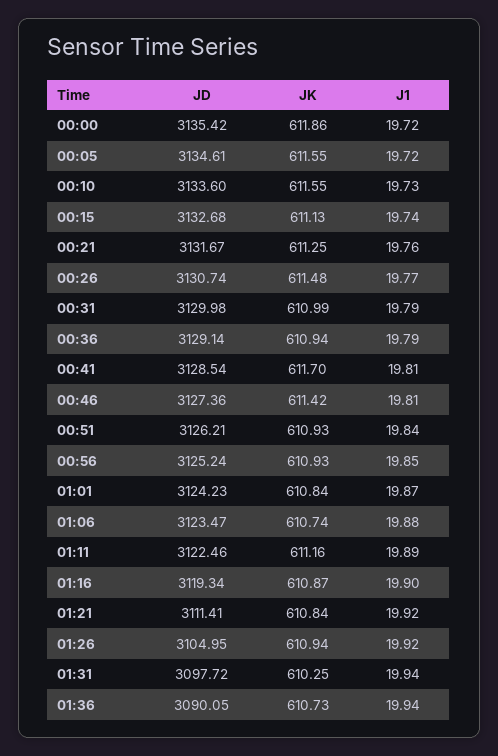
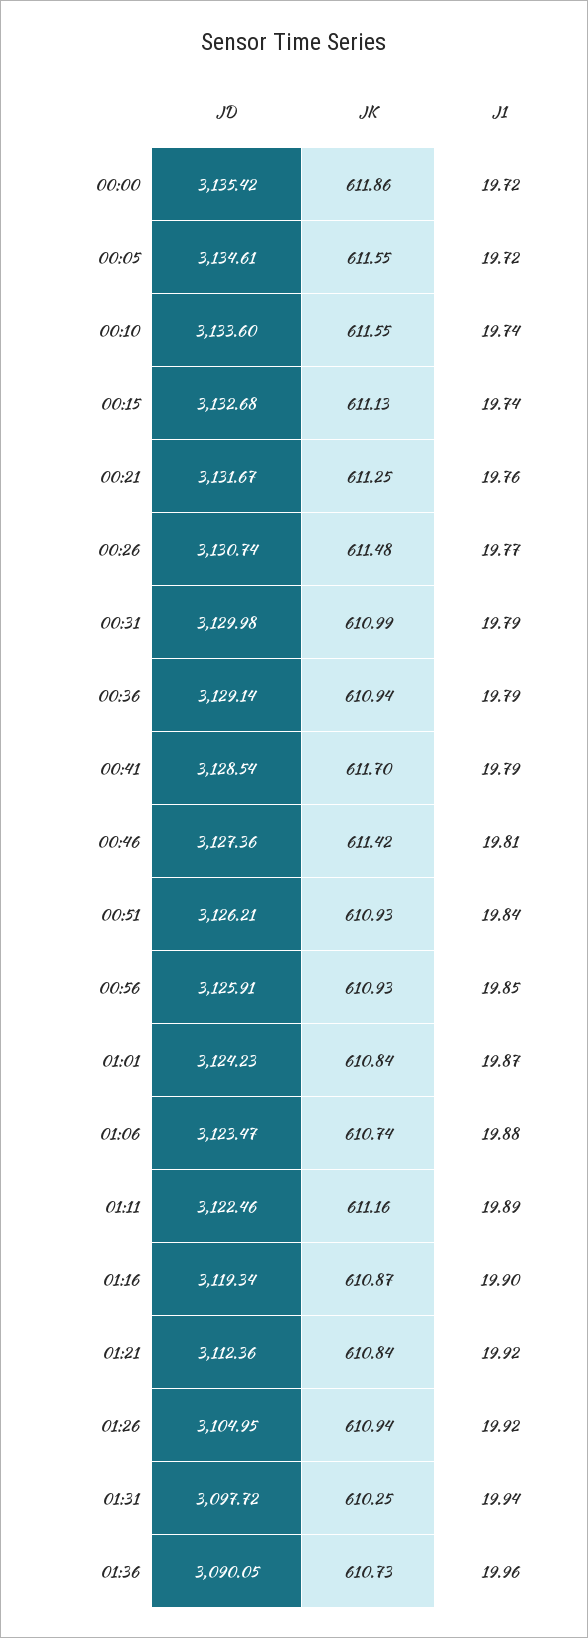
J1, 00:10: 19.73 -> 19.74
J1, 00:41: 19.81 -> 19.79
JD, 00:56: 3125.24 -> 3125.91
JD, 01:21: 3111.41 -> 3112.36
J1, 01:36: 19.94 -> 19.96

